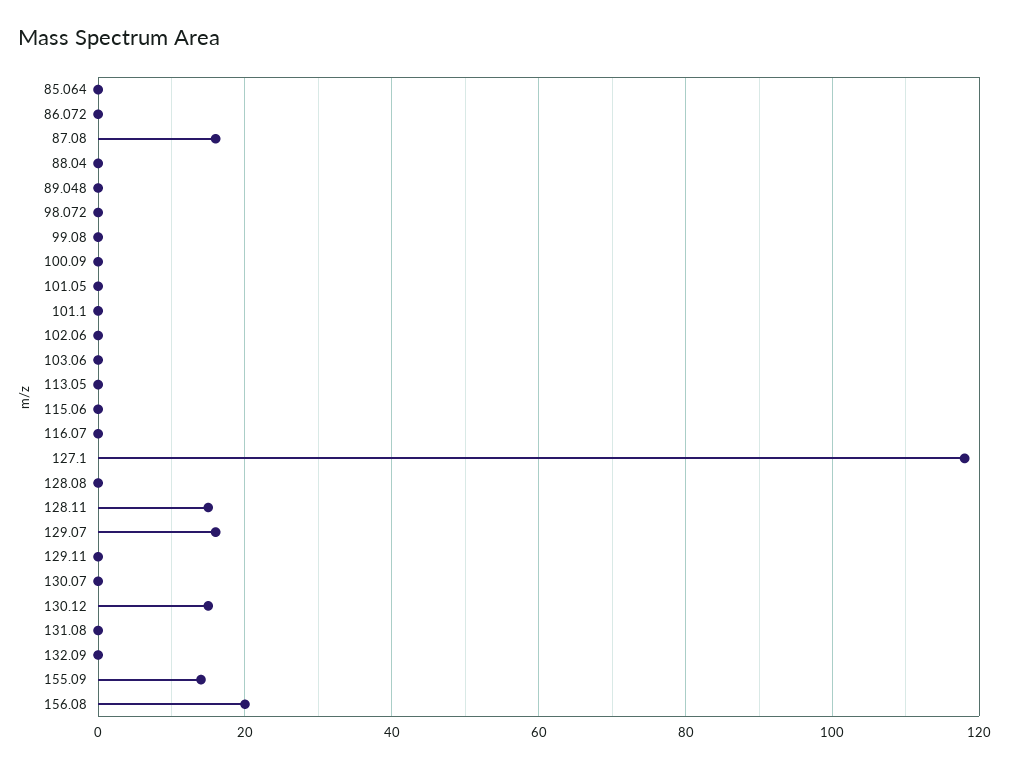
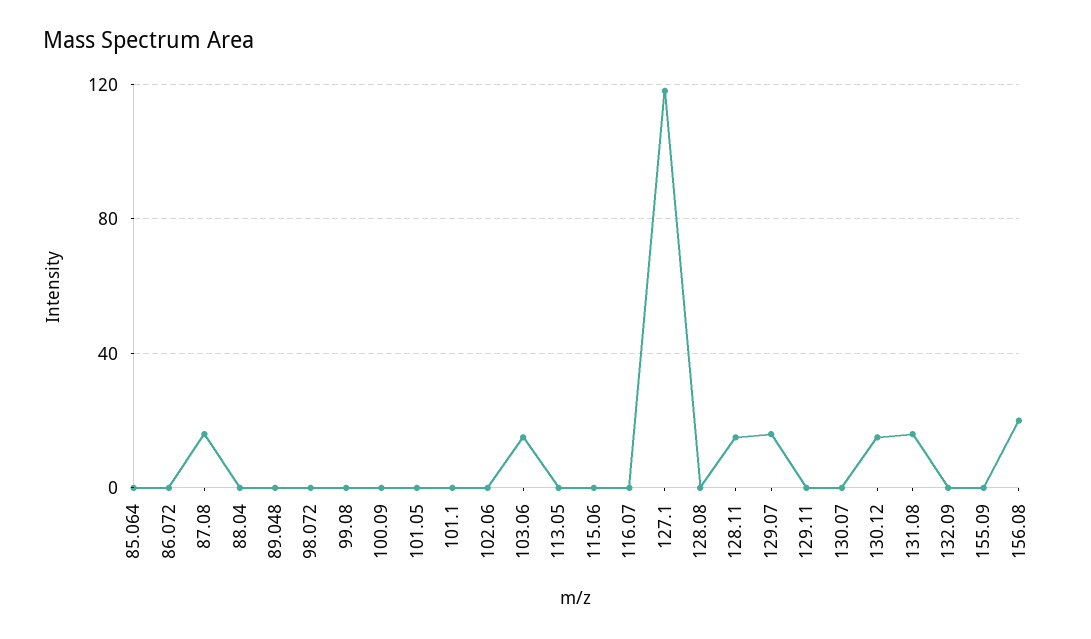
103.06: 0 -> 15
131.08: 0 -> 15
155.09: 15 -> 0

